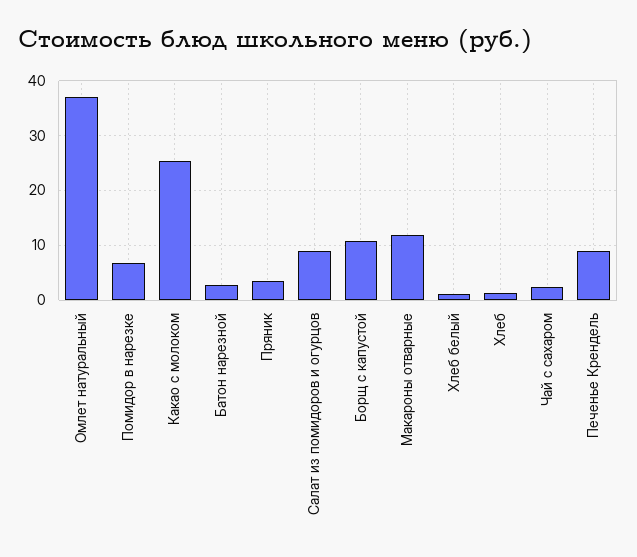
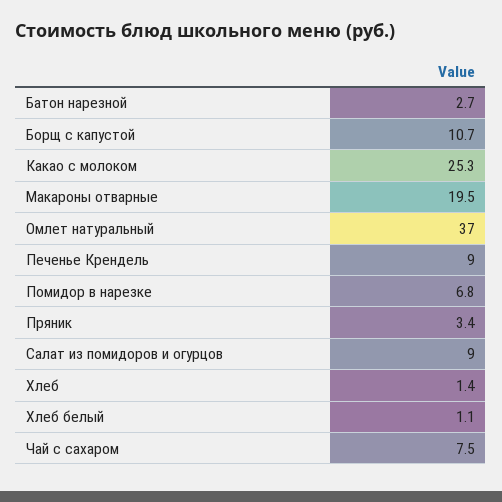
Макароны отварные: 12 -> 19.5
Чай с сахаром: 2 -> 7.5

